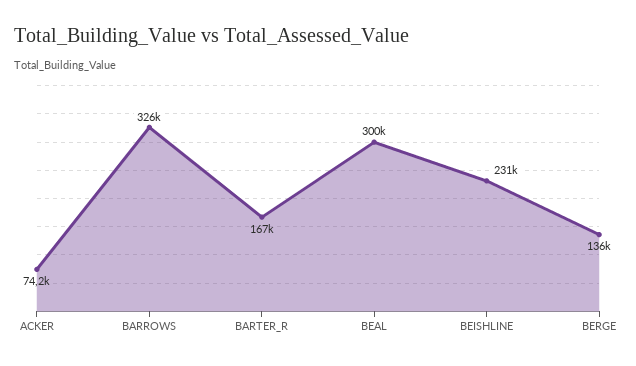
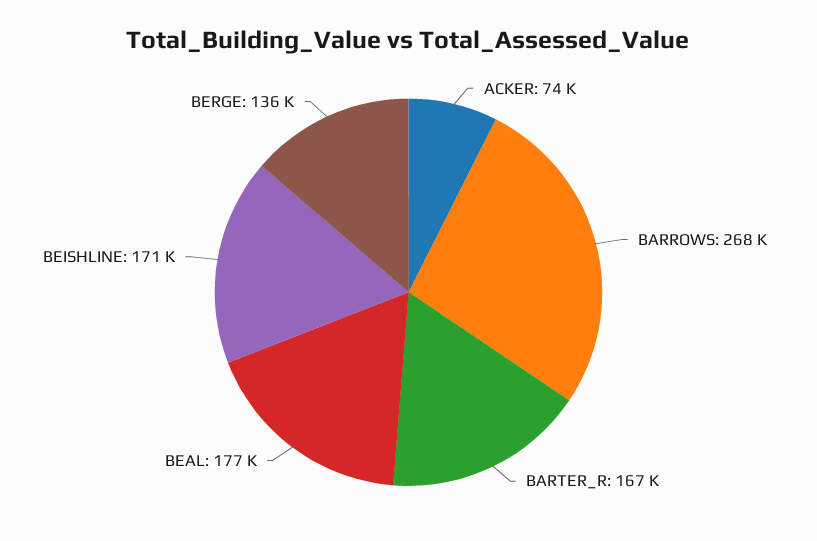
BARROWS: 326000 -> 268000
BEAL: 300000 -> 177000
BEISHLINE: 231000 -> 171000

